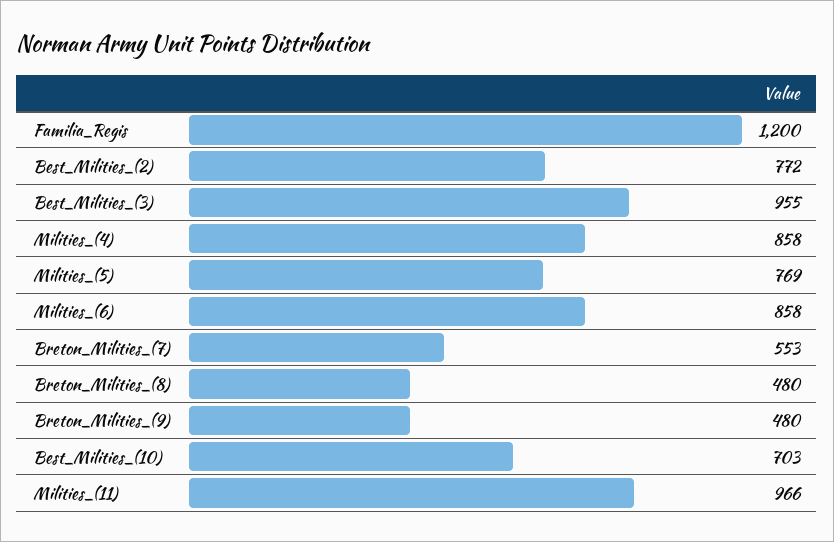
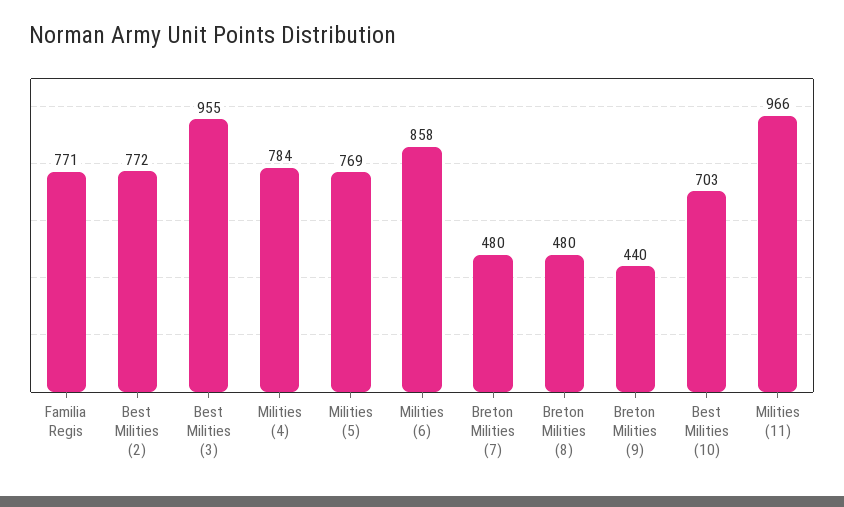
Familia_Regis: 1200 -> 771
Milities_(4): 858 -> 784
Breton_Milities_(7): 553 -> 480
Breton_Milities_(9): 480 -> 440

